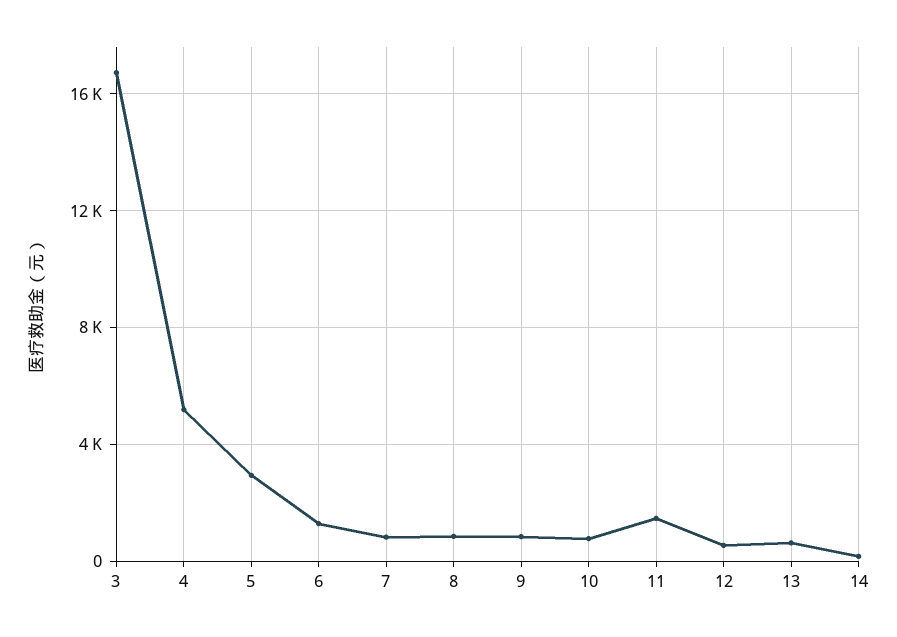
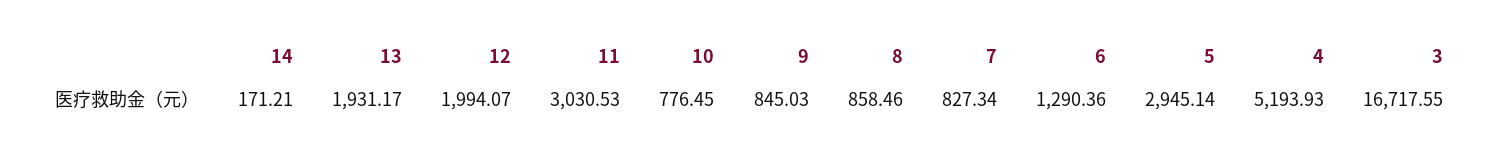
11: 1500 -> 3030.53
12: 500 -> 1994.07
13: 500 -> 1931.17

